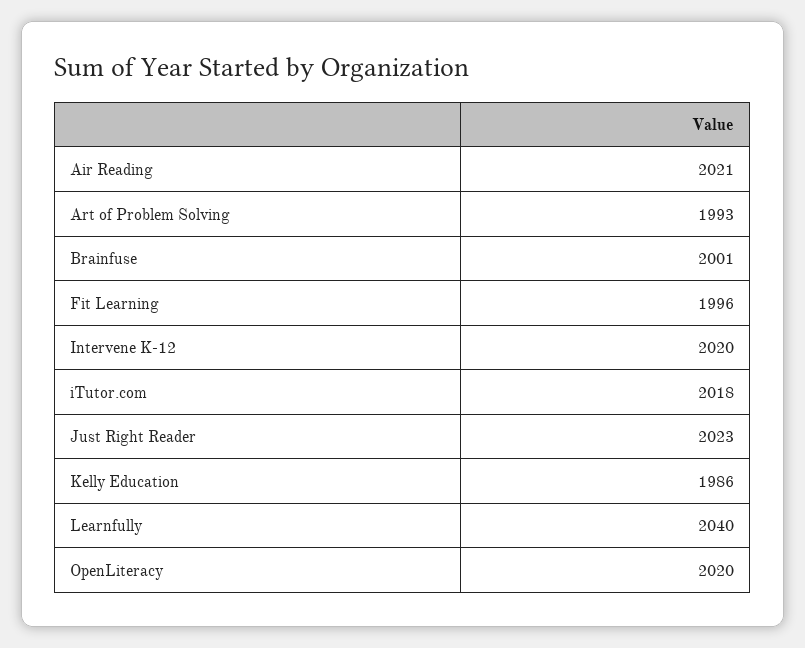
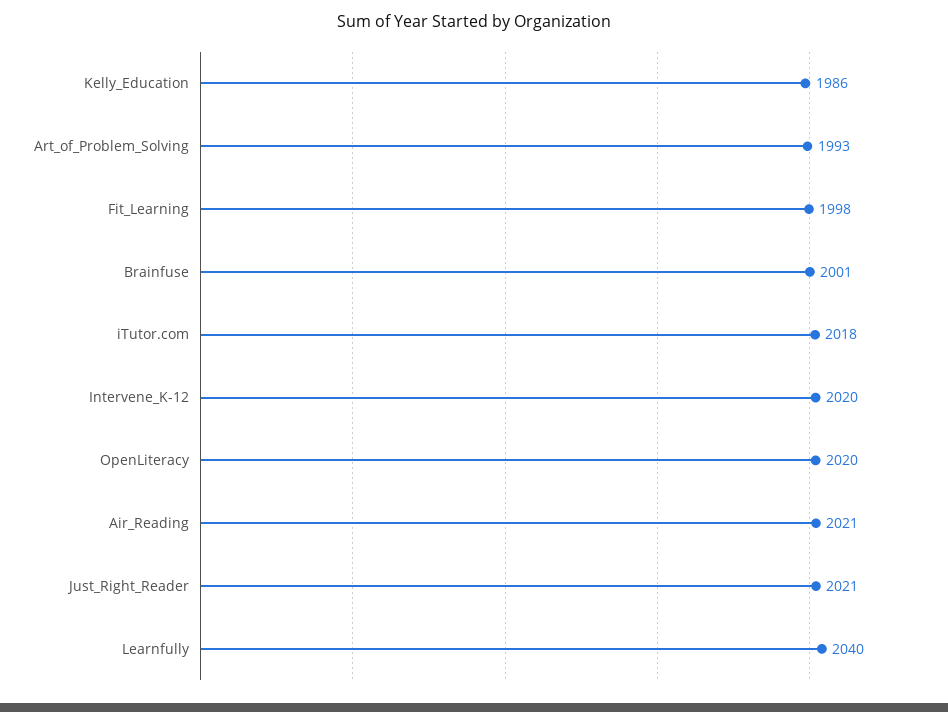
Fit Learning: 1996 -> 1998
Just Right Reader: 2023 -> 2021

